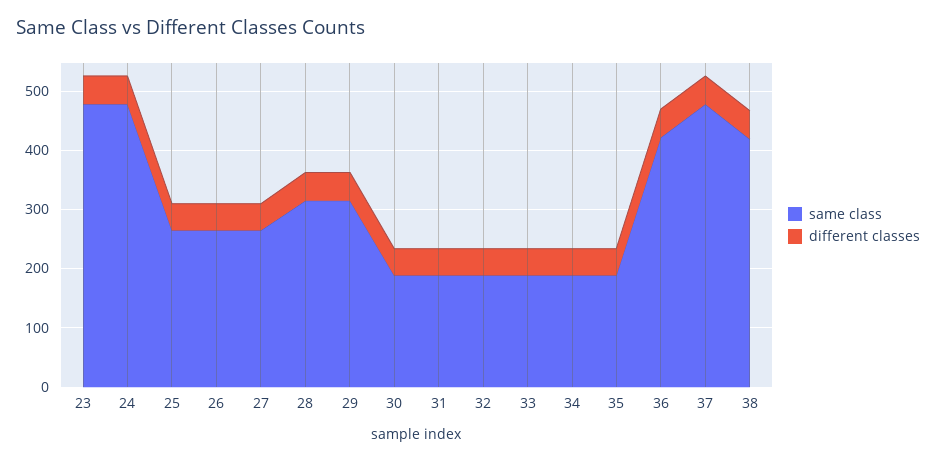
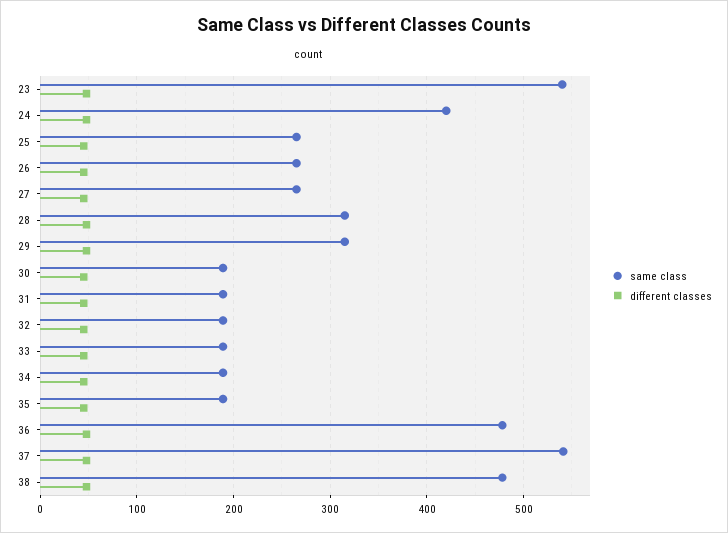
same class, 23: 480 -> 540
same class, 24: 480 -> 420
same class, 36: 420 -> 480
same class, 37: 480 -> 540
same class, 38: 420 -> 480

